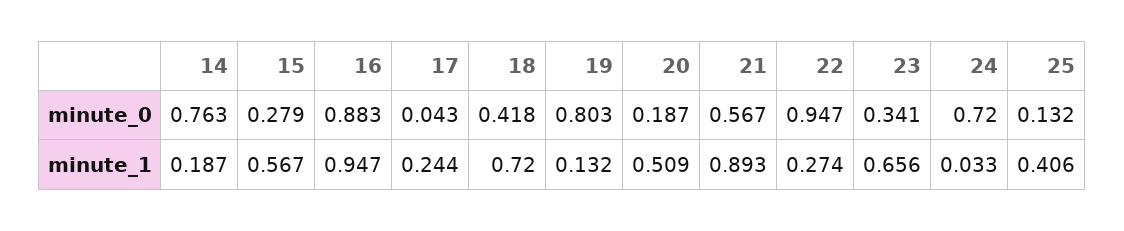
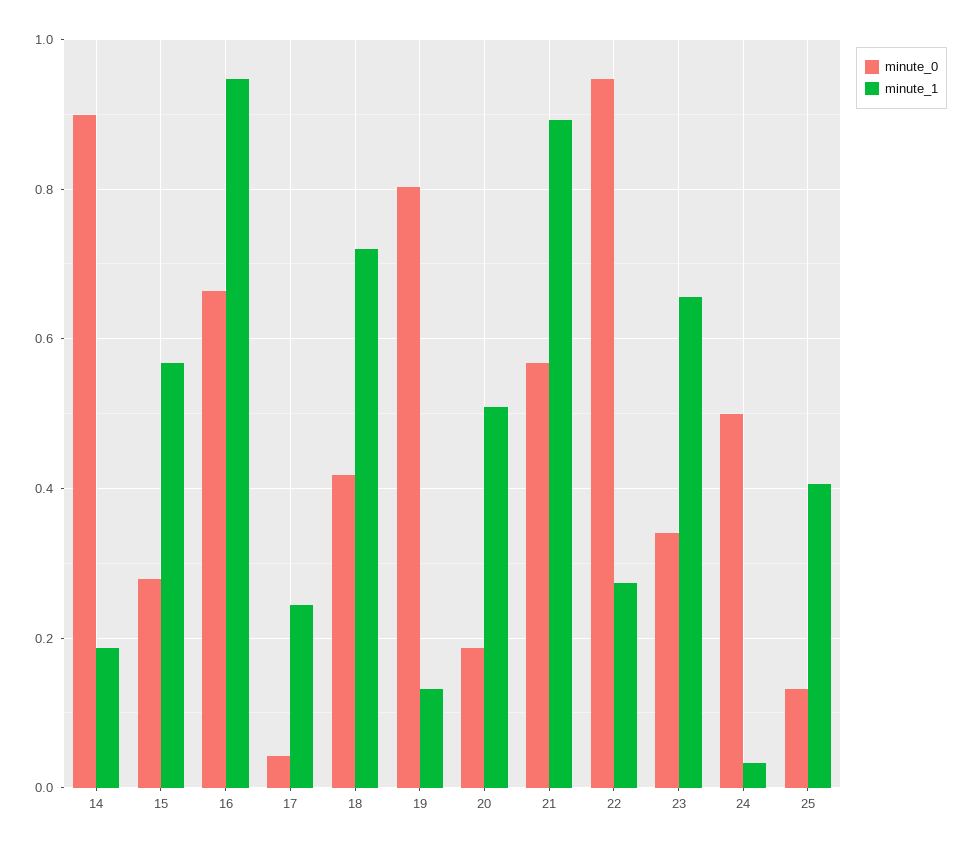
minute_0, 14: 0.763 -> 0.9
minute_0, 16: 0.883 -> 0.66
minute_0, 24: 0.72 -> 0.5

